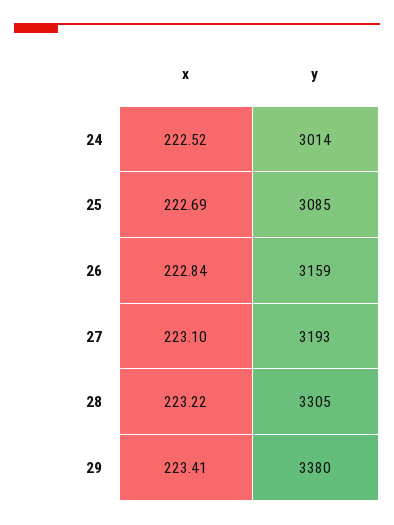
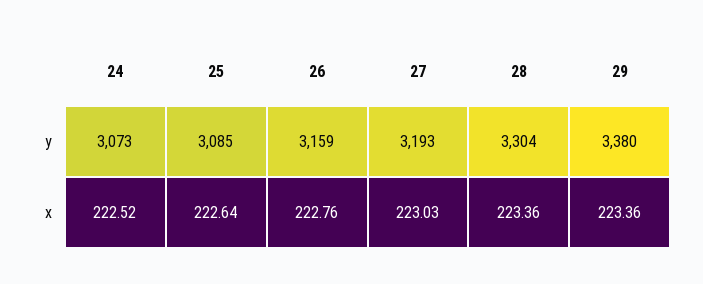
y, 24: 3014 -> 3073
x, 25: 222.69 -> 222.64
x, 26: 222.84 -> 222.76
x, 27: 223.1 -> 223.03
x, 28: 223.22 -> 223.36
y, 28: 3305 -> 3304
x, 29: 223.41 -> 223.36

